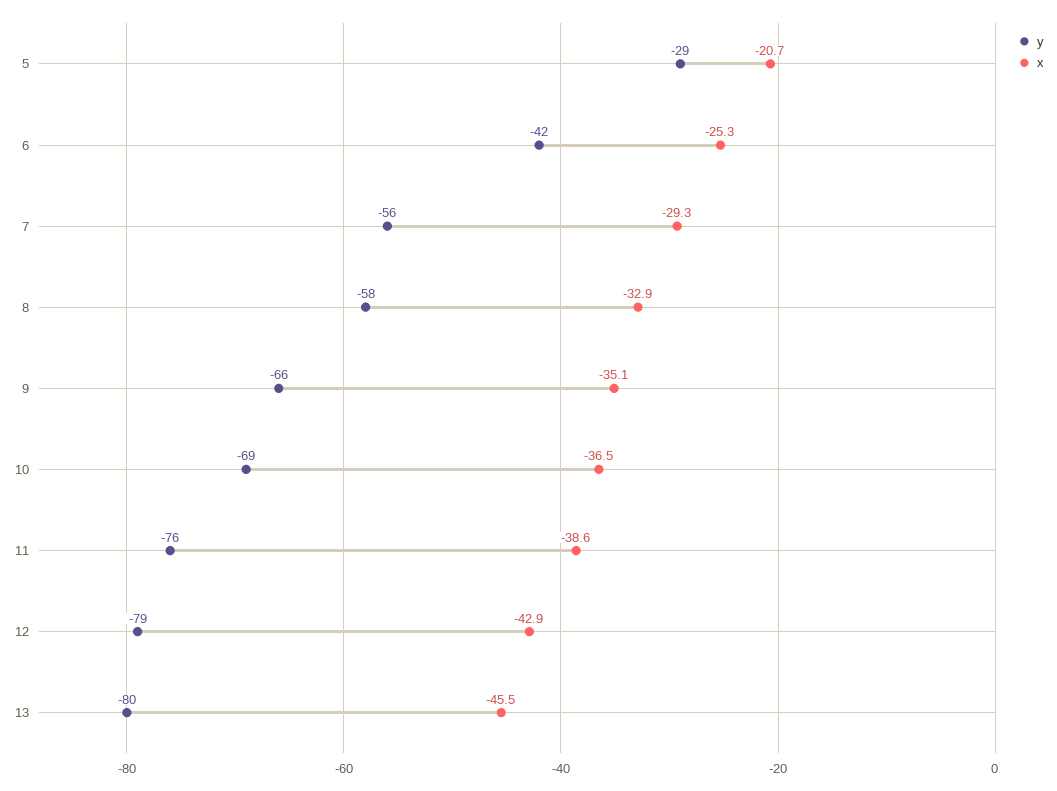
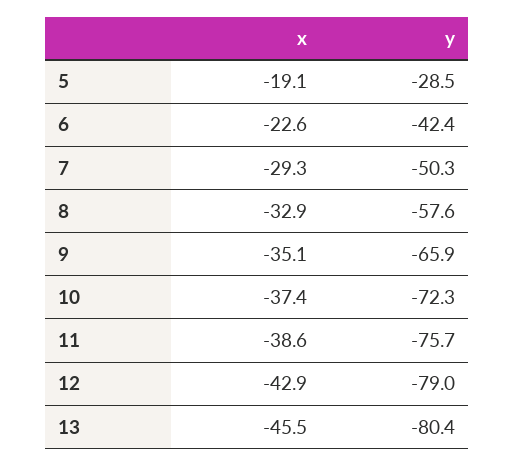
x, 5: -20.7 -> -19.1
x, 6: -25.3 -> -22.6
y, 7: -56 -> -50.3
y, 10: -69 -> -72.3
x, 10: -36.5 -> -37.4

